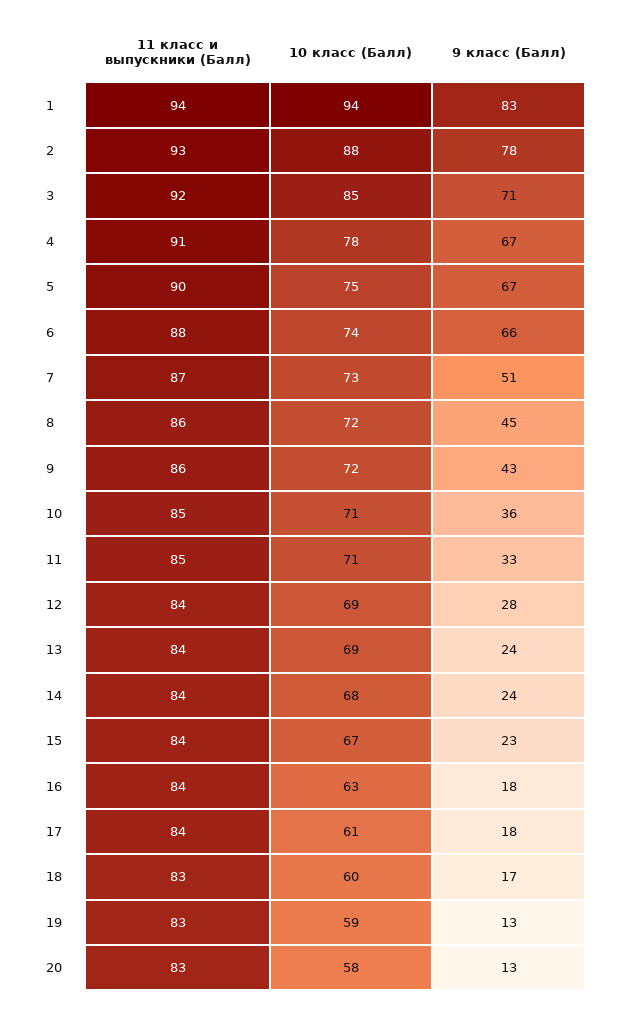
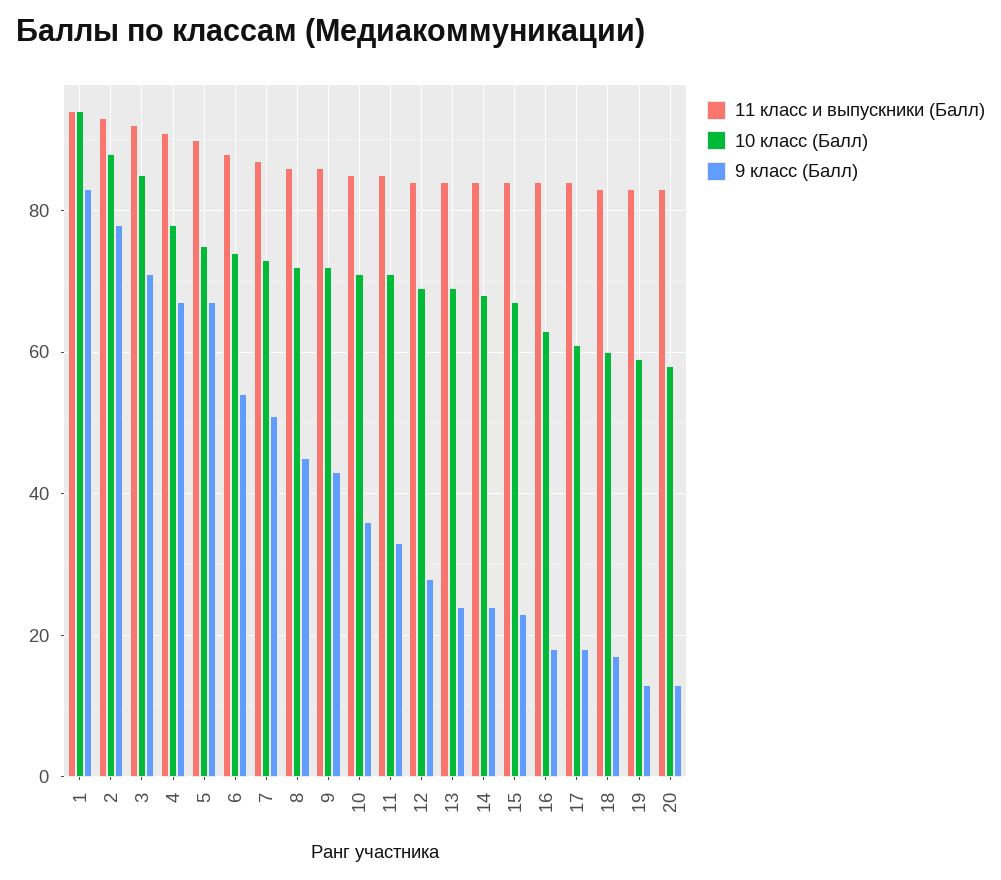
9 класс (Балл), 6: 66 -> 55

